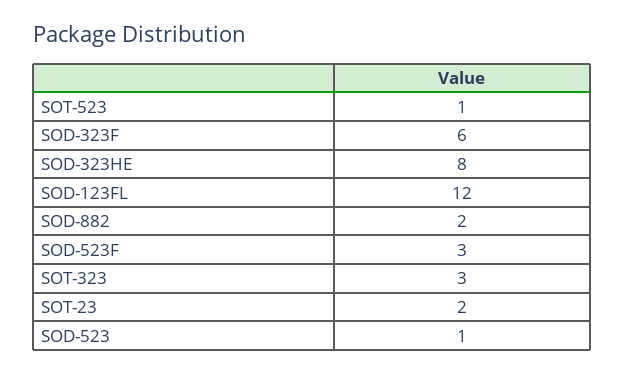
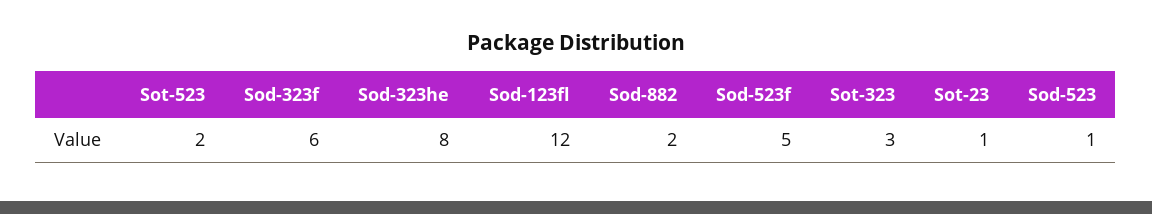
SOT-523: 1 -> 2
SOD-523F: 3 -> 5
SOT-23: 2 -> 1

